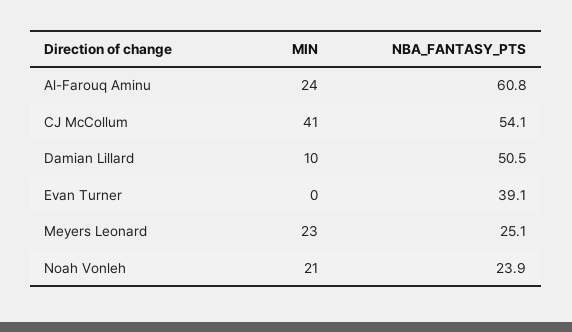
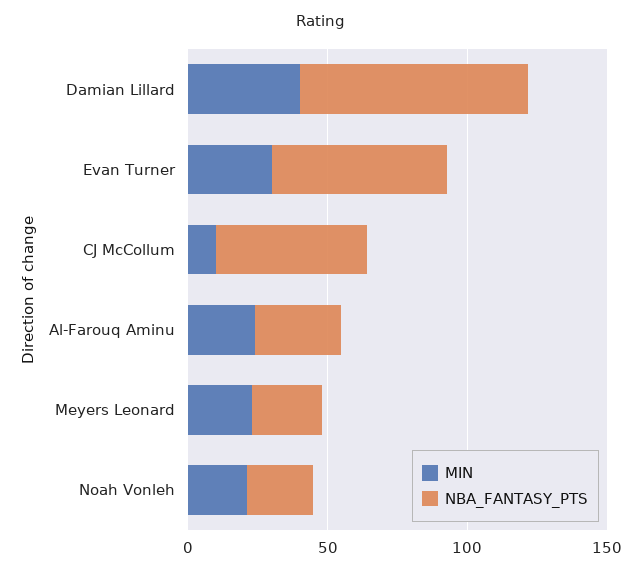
NBA_FANTASY_PTS, Al-Farouq Aminu: 60.8 -> 30
MIN, CJ McCollum: 41 -> 10
MIN, Damian Lillard: 10 -> 40
NBA_FANTASY_PTS, Damian Lillard: 50.5 -> 80
MIN, Evan Turner: 0 -> 30
NBA_FANTASY_PTS, Evan Turner: 39.1 -> 60

